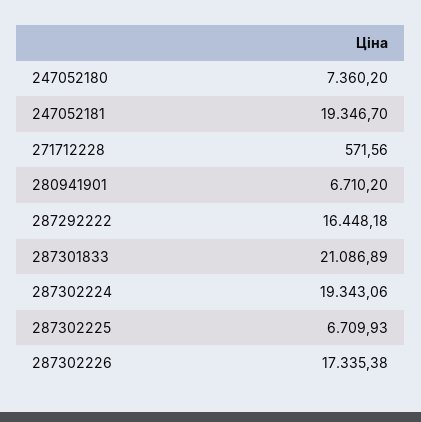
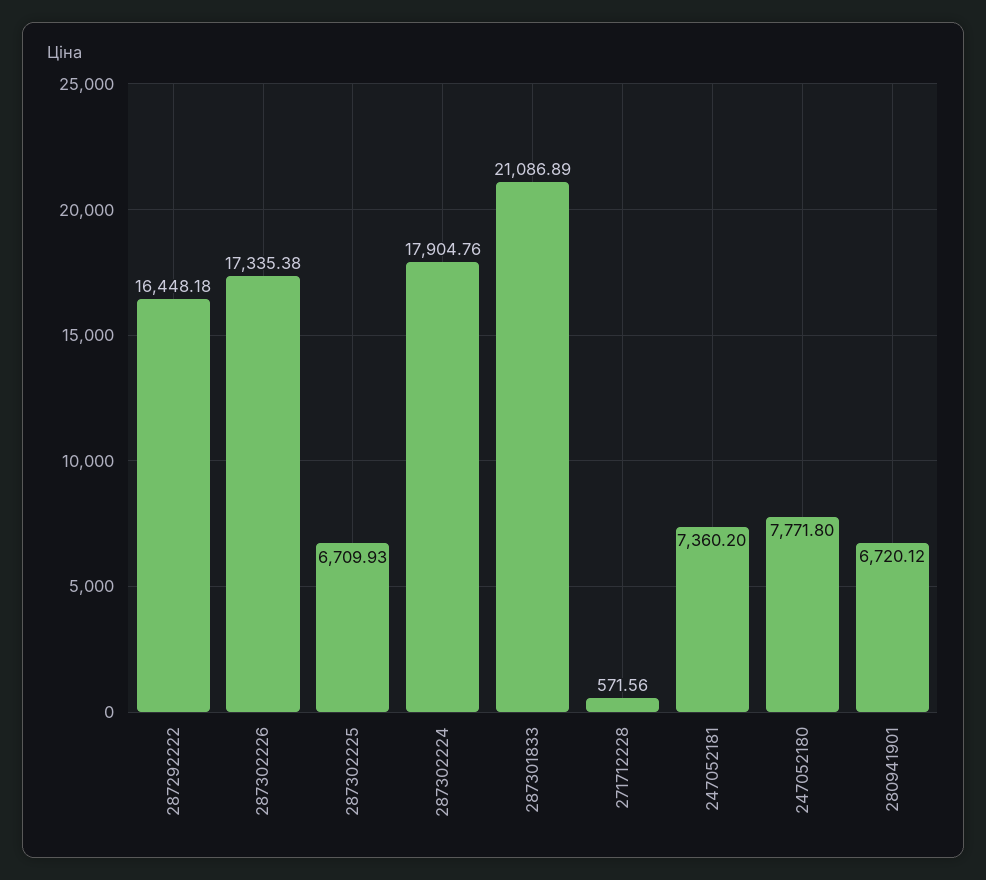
247052180: 7360.2 -> 7771.8
247052181: 19346.7 -> 7360.2
280941901: 6710.2 -> 6720.12
287302224: 19343.06 -> 17904.76

